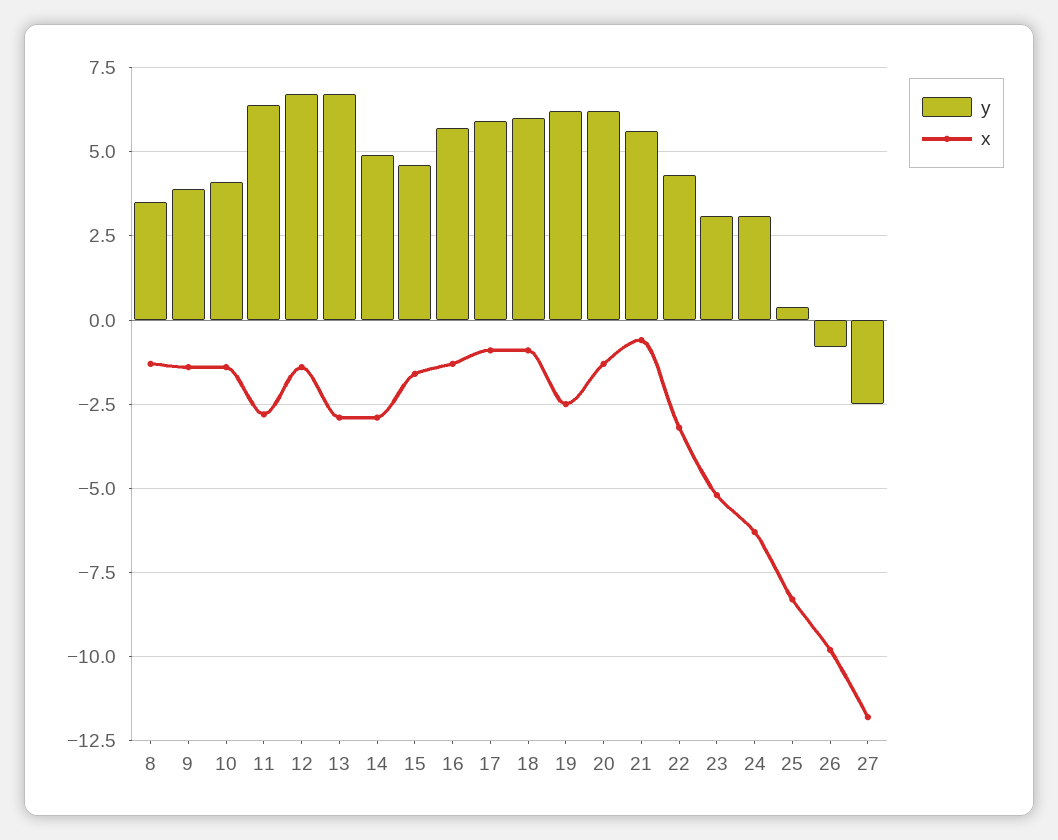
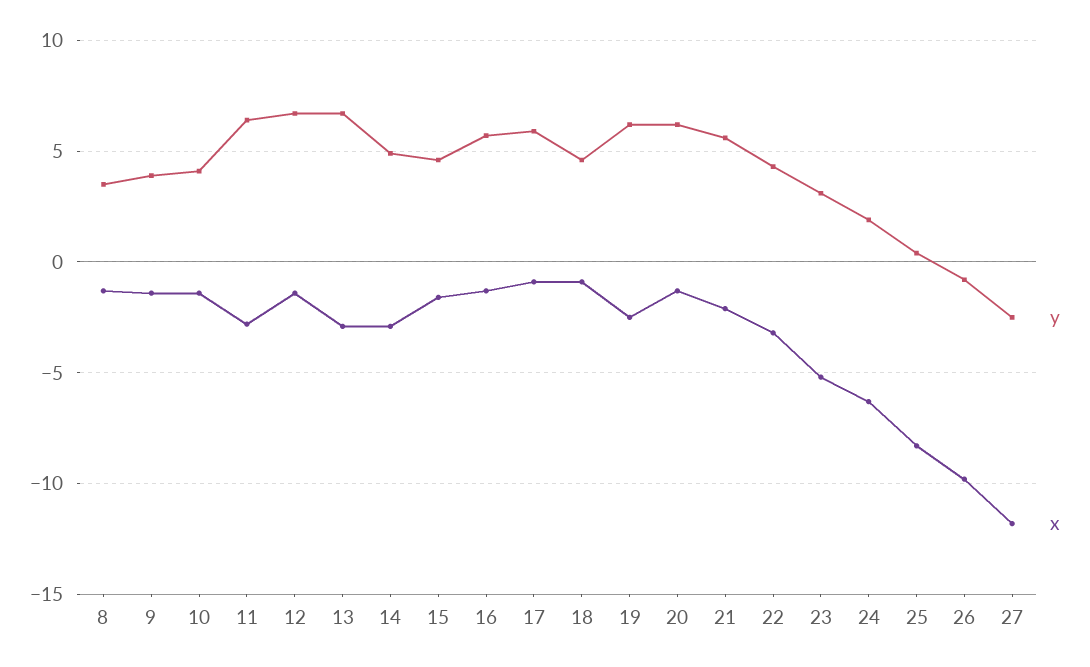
y, 18: 6 -> 4.5
x, 21: -0.5 -> -2
y, 24: 3 -> 2

